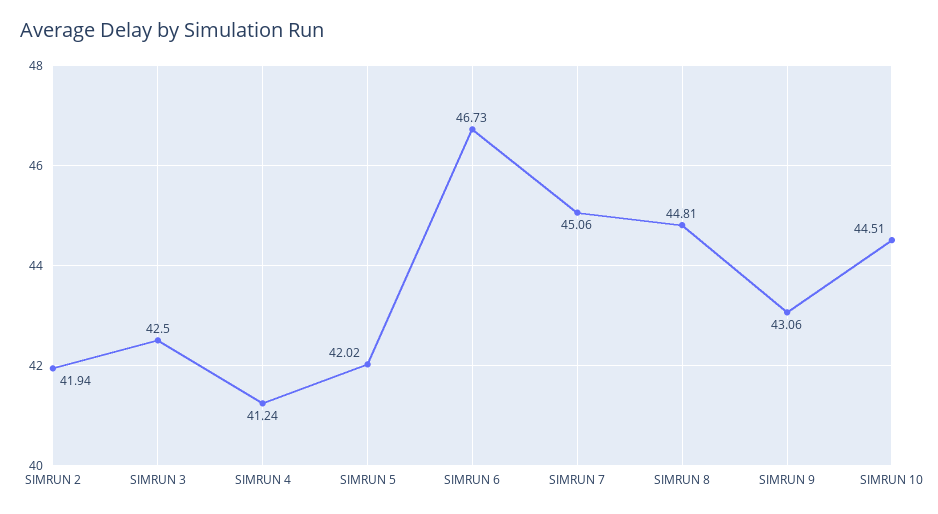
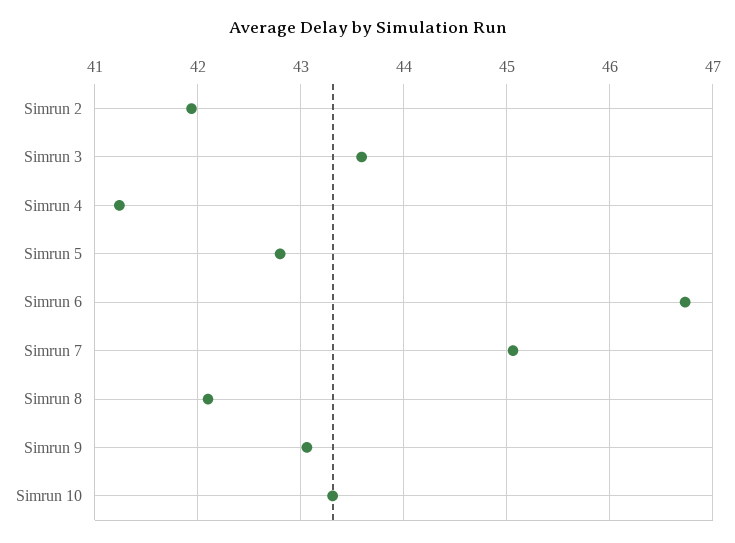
SIMRUN 3: 42.5 -> 43.6
SIMRUN 5: 42.02 -> 42.8
SIMRUN 8: 44.81 -> 42.1
SIMRUN 10: 44.51 -> 43.3

